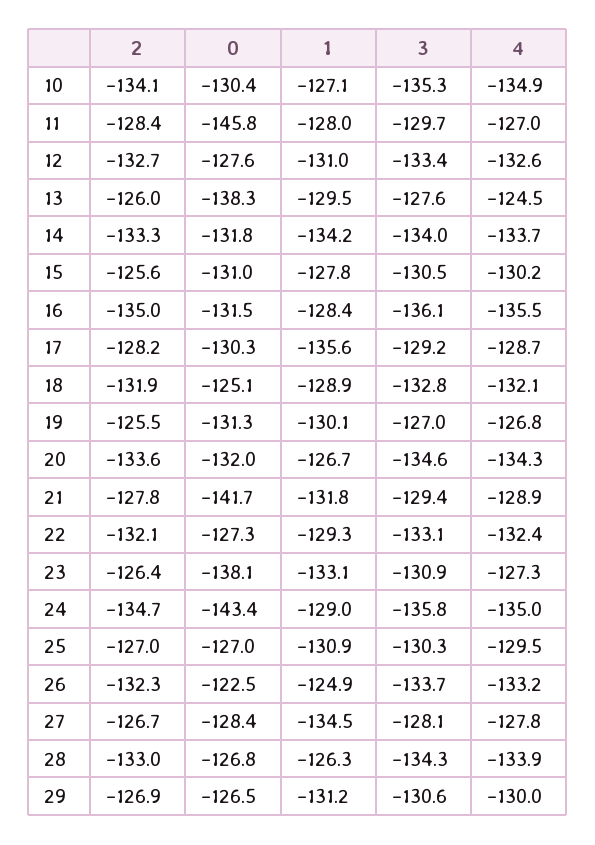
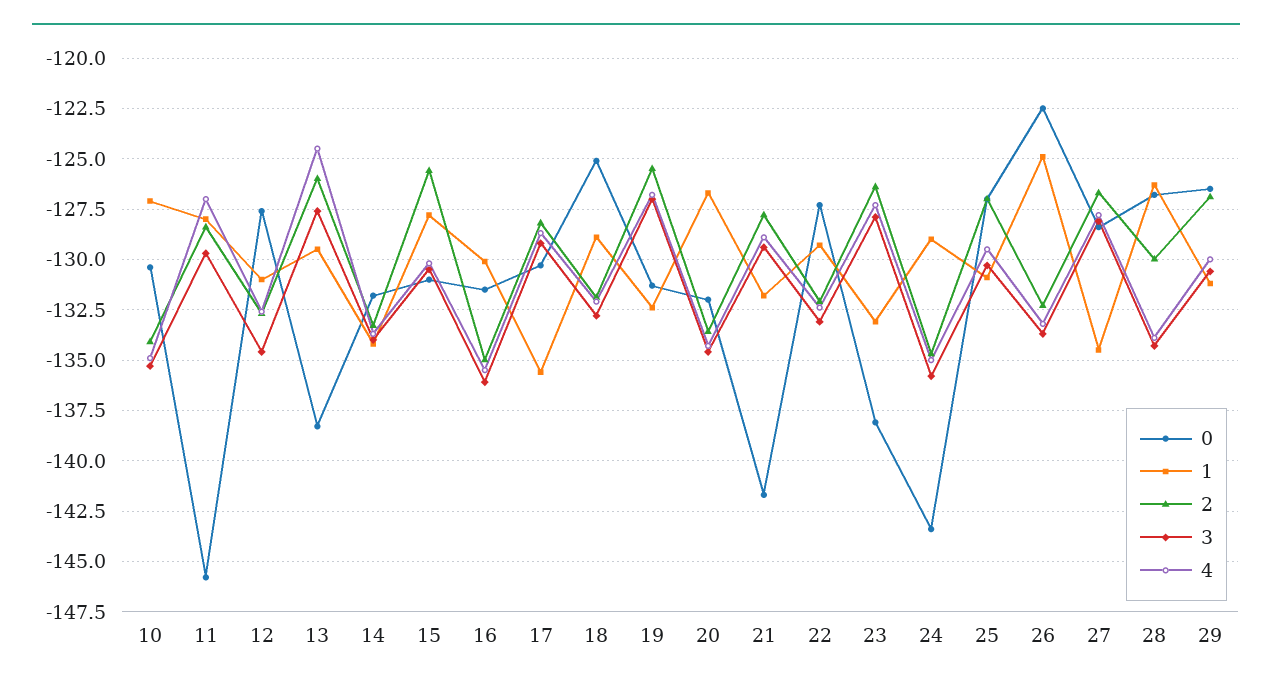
3, 12: -133.4 -> -134.5
1, 16: -128.4 -> -130
1, 19: -130.1 -> -132.5
3, 23: -130.9 -> -128
2, 28: -133 -> -130

